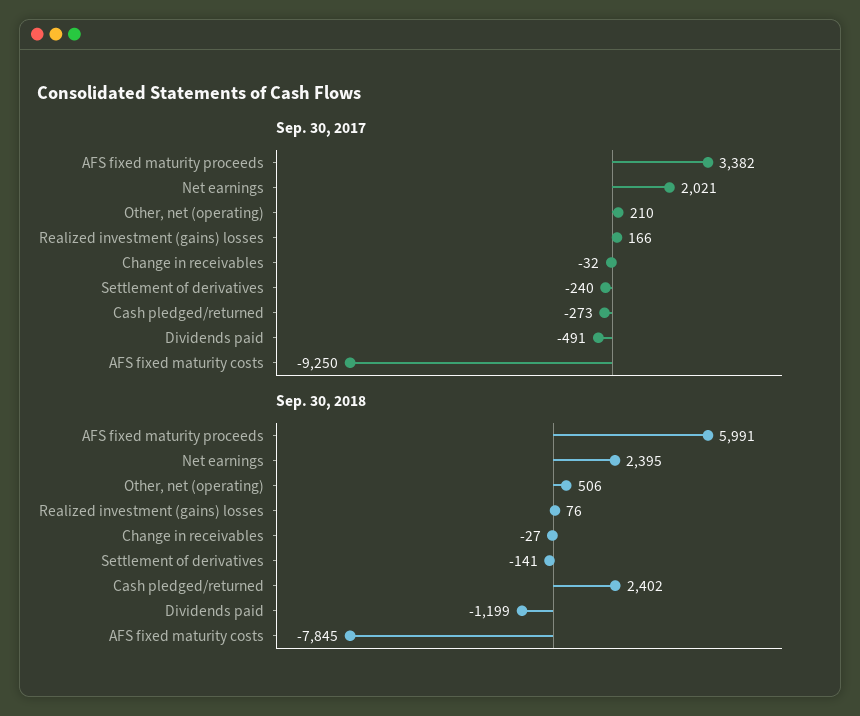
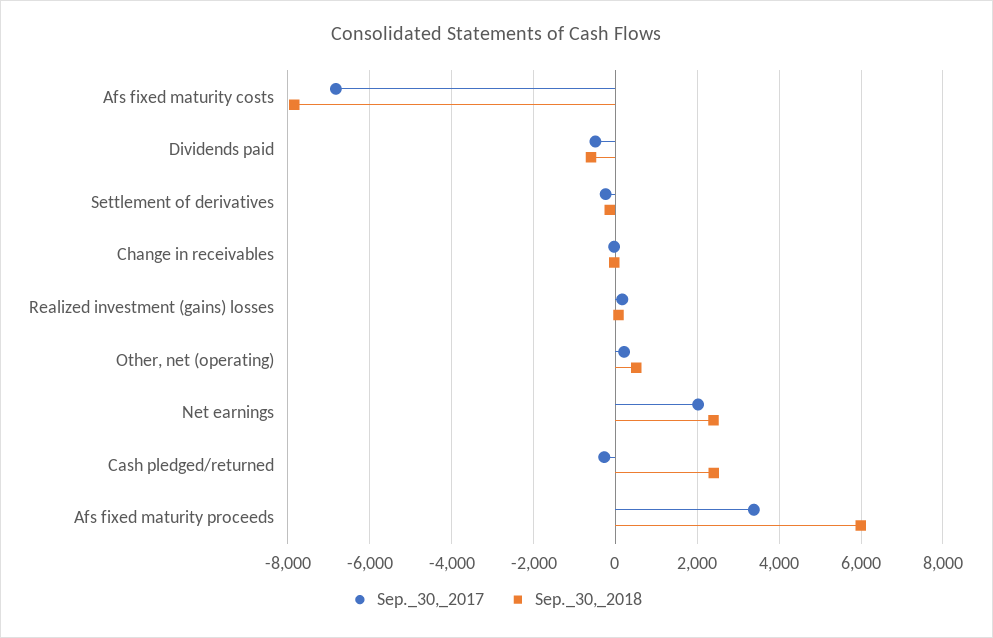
Sep. 30, 2017, AFS fixed maturity costs: -9250 -> -6800
Sep. 30, 2018, Dividends paid: -1199 -> -600

